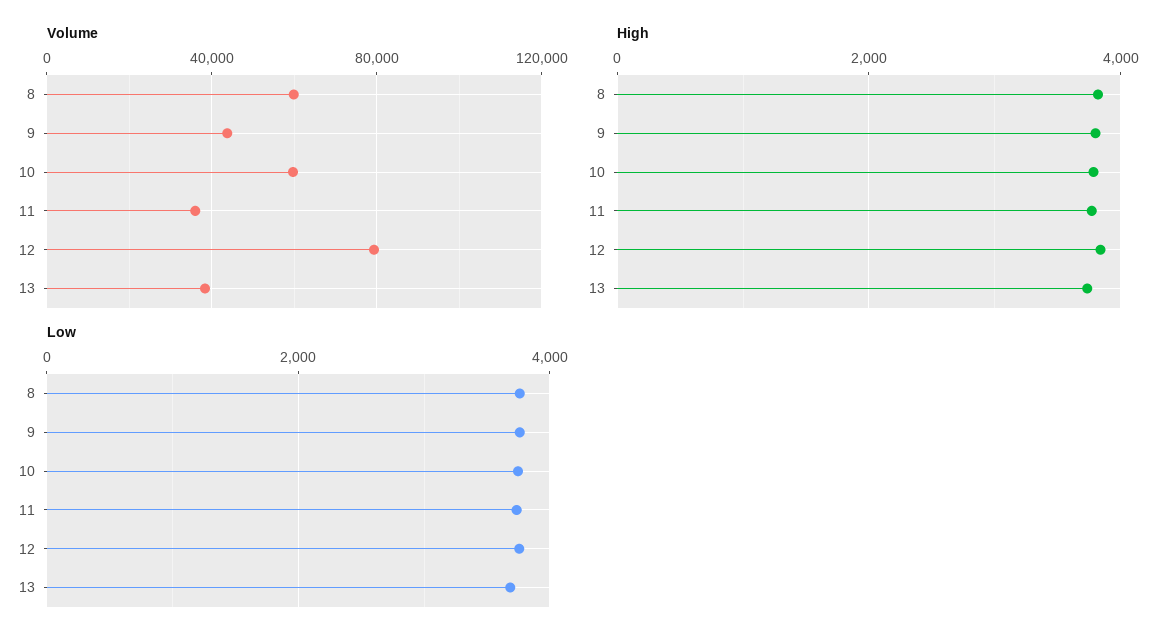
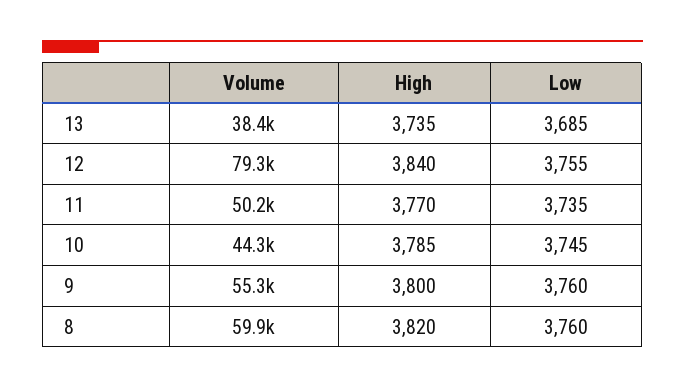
Volume, 9: 45000 -> 55300
Volume, 10: 60000 -> 44300
Volume, 11: 35000 -> 50200

